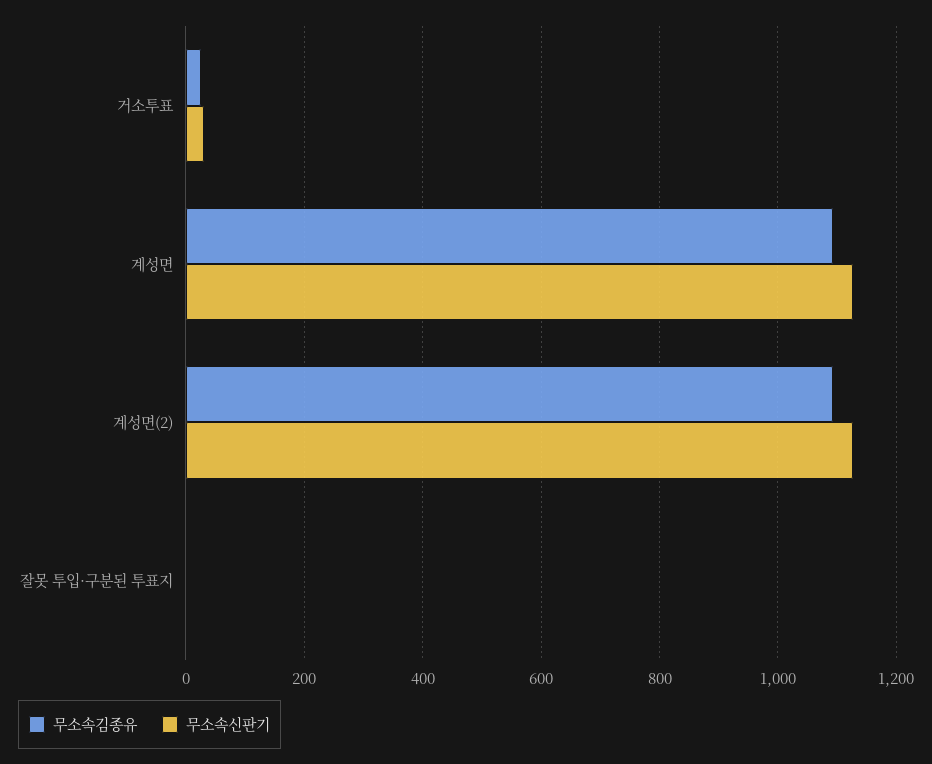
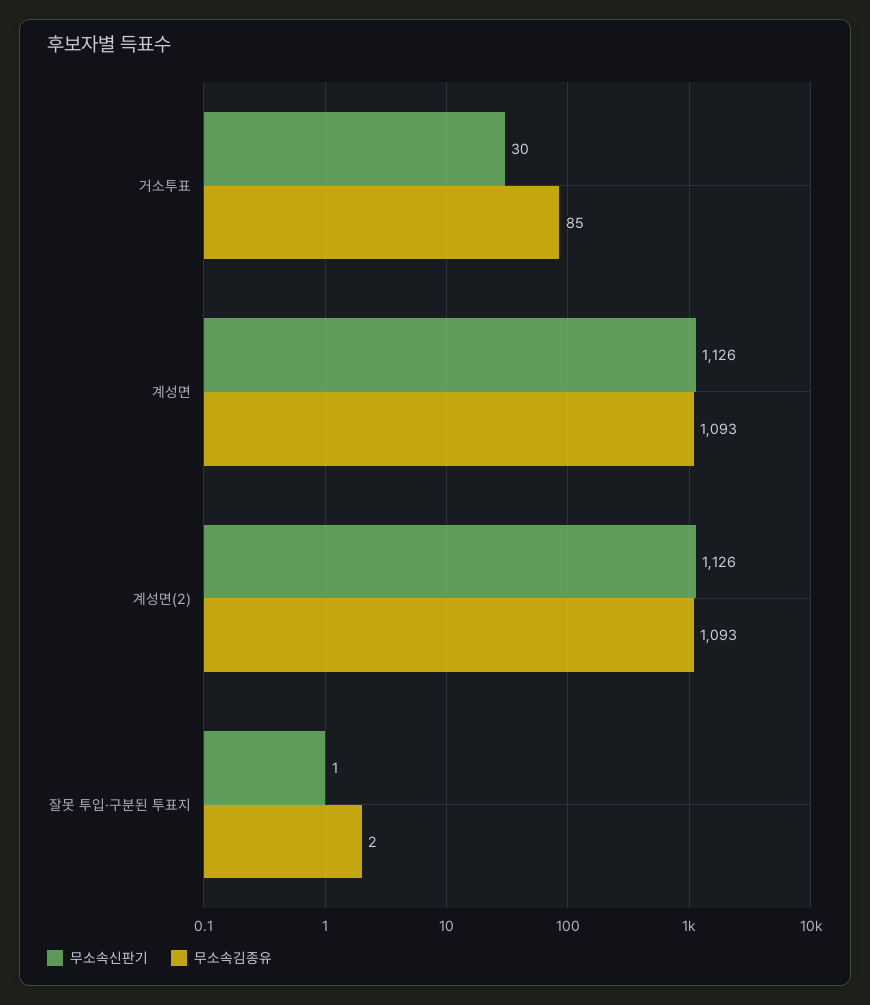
무소속김종유, 거소투표: 20 -> 85

